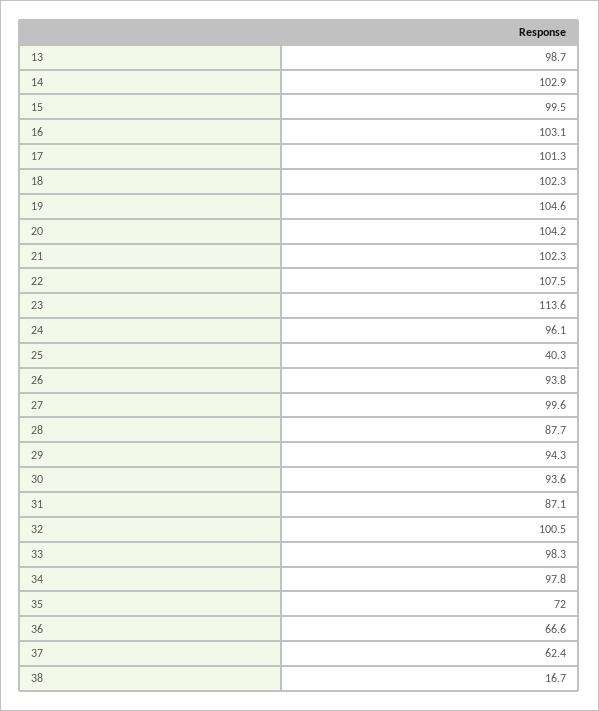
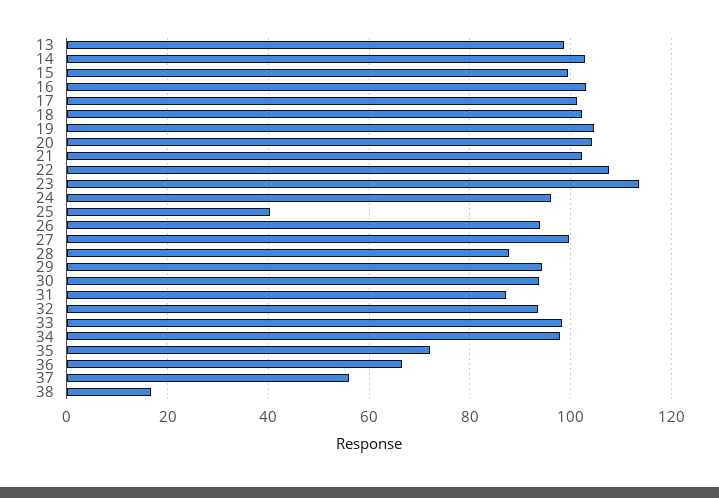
32: 100.5 -> 94
37: 62.4 -> 56

